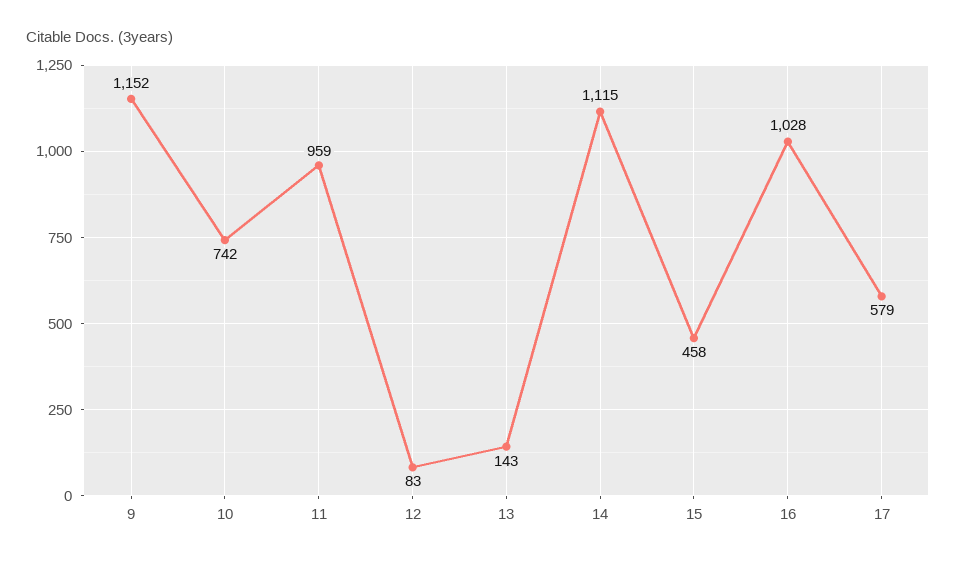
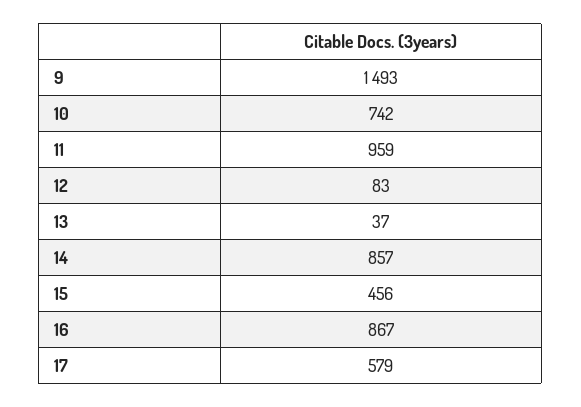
9: 1152 -> 1493
13: 143 -> 37
14: 1115 -> 857
15: 458 -> 456
16: 1028 -> 867

